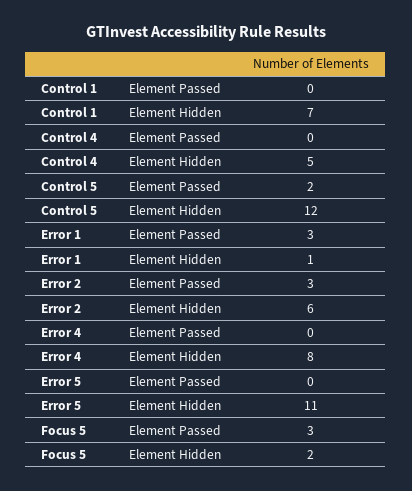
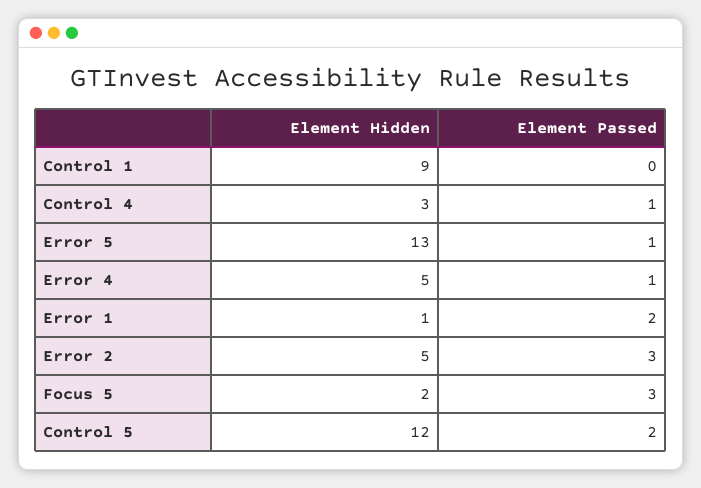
Control 1, Element Hidden: 7 -> 9
Control 4, Element Passed: 0 -> 1
Control 4, Element Hidden: 5 -> 3
Error 1, Element Passed: 3 -> 2
Error 2, Element Hidden: 6 -> 5
Error 4, Element Passed: 0 -> 1
Error 4, Element Hidden: 8 -> 5
Error 5, Element Passed: 0 -> 1
Error 5, Element Hidden: 11 -> 13

